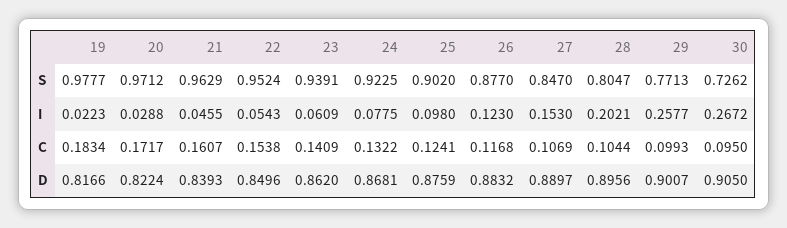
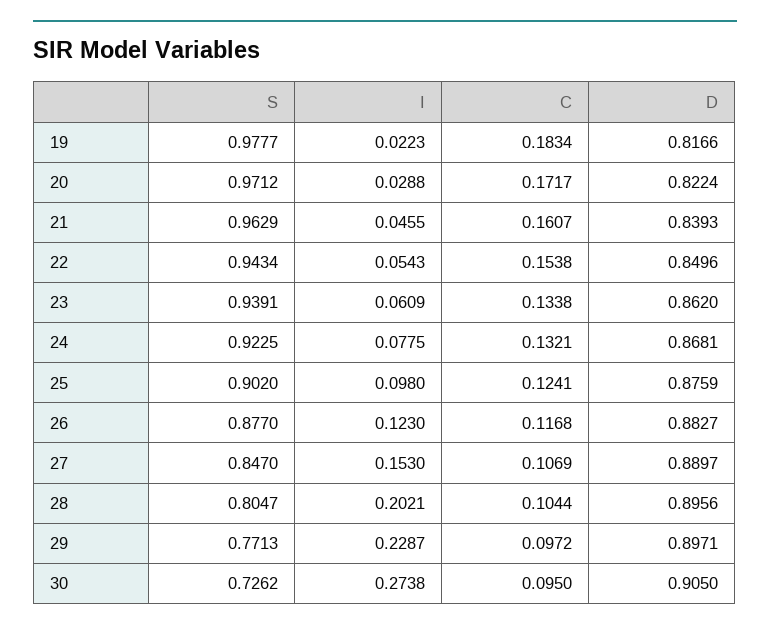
22, S: 0.9524 -> 0.9434
29, I: 0.2577 -> 0.2287
30, I: 0.2672 -> 0.2738
23, C: 0.1409 -> 0.1338
24, C: 0.1322 -> 0.1321
29, C: 0.0993 -> 0.0972
26, D: 0.8832 -> 0.8827
29, D: 0.9007 -> 0.8971

